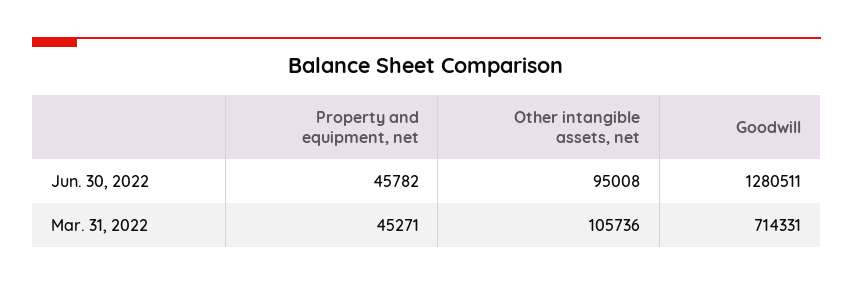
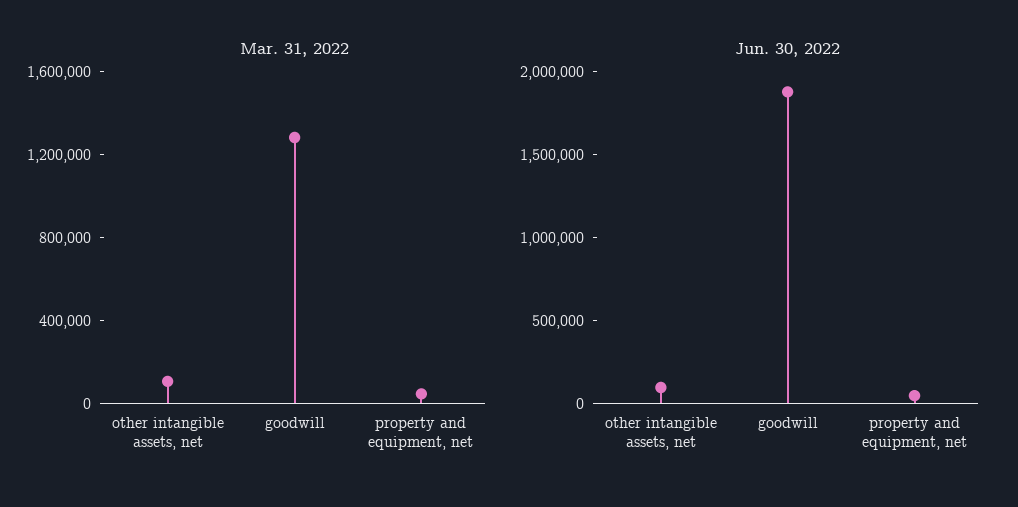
Jun. 30, 2022, Goodwill: 1280511 -> 1900000
Mar. 31, 2022, Goodwill: 714331 -> 1300000

